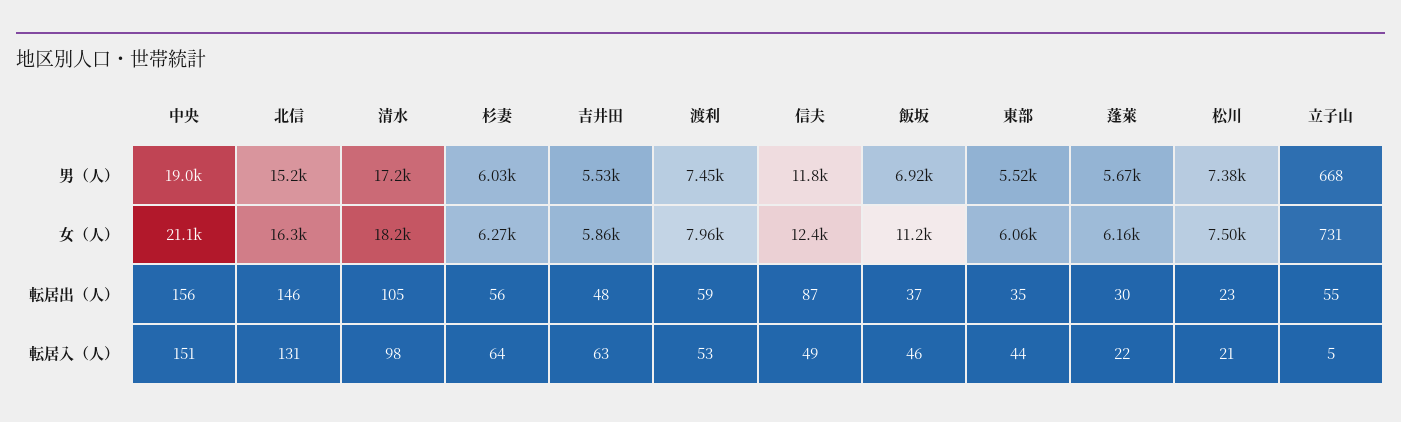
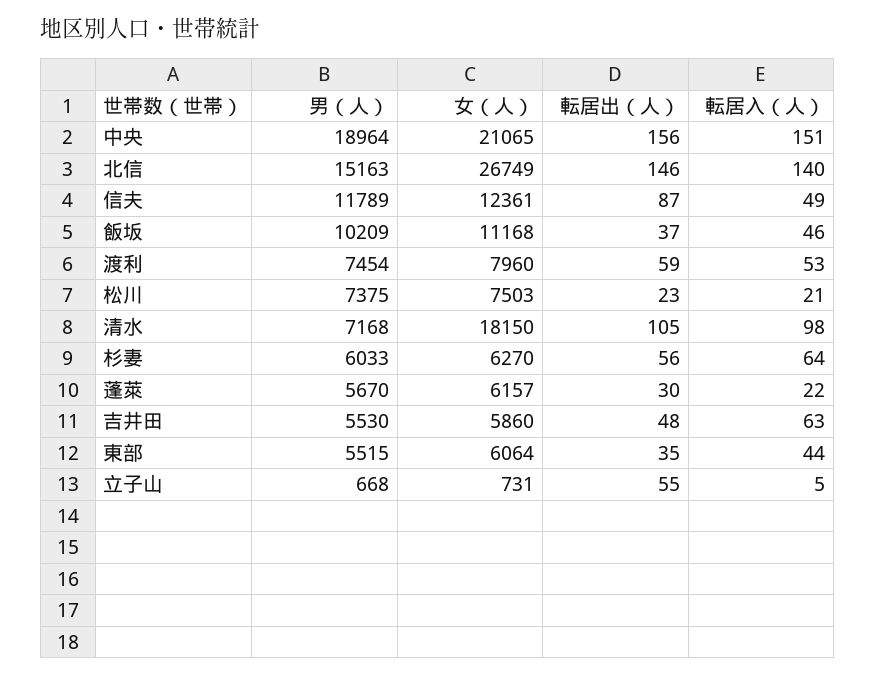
清水, 男（人）: 17200 -> 7168
飯坂, 男（人）: 6920 -> 10209
北信, 女（人）: 16300 -> 26749
北信, 転居入（人）: 131 -> 140

